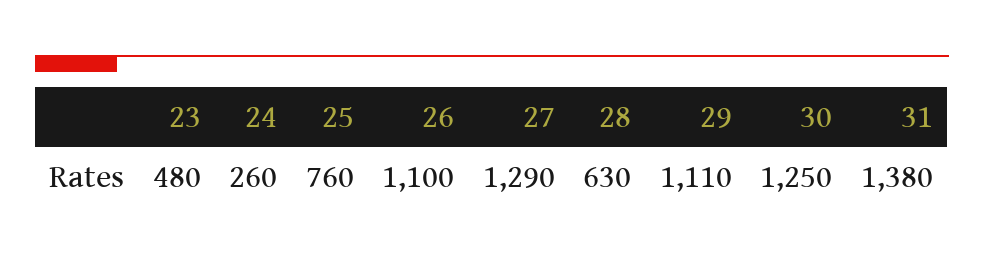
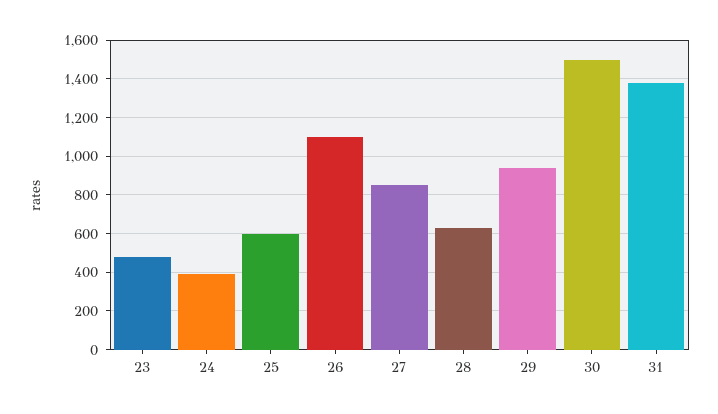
24: 260 -> 400
25: 760 -> 600
27: 1290 -> 850
29: 1110 -> 950
30: 1250 -> 1500

